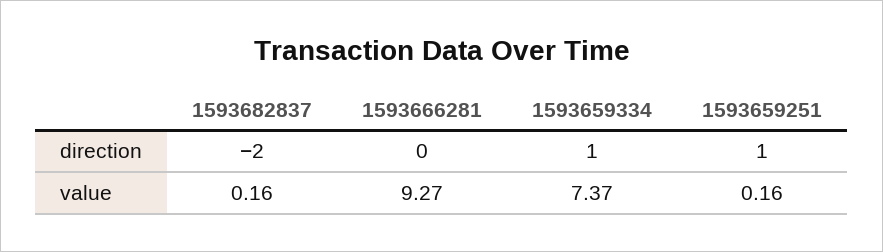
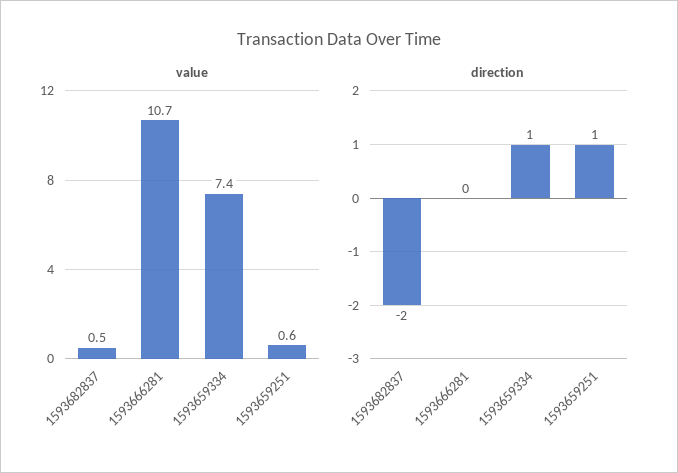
value, 1593682837: 0.16 -> 0.5
value, 1593666281: 9.27 -> 10.7
value, 1593659251: 0.16 -> 0.6

